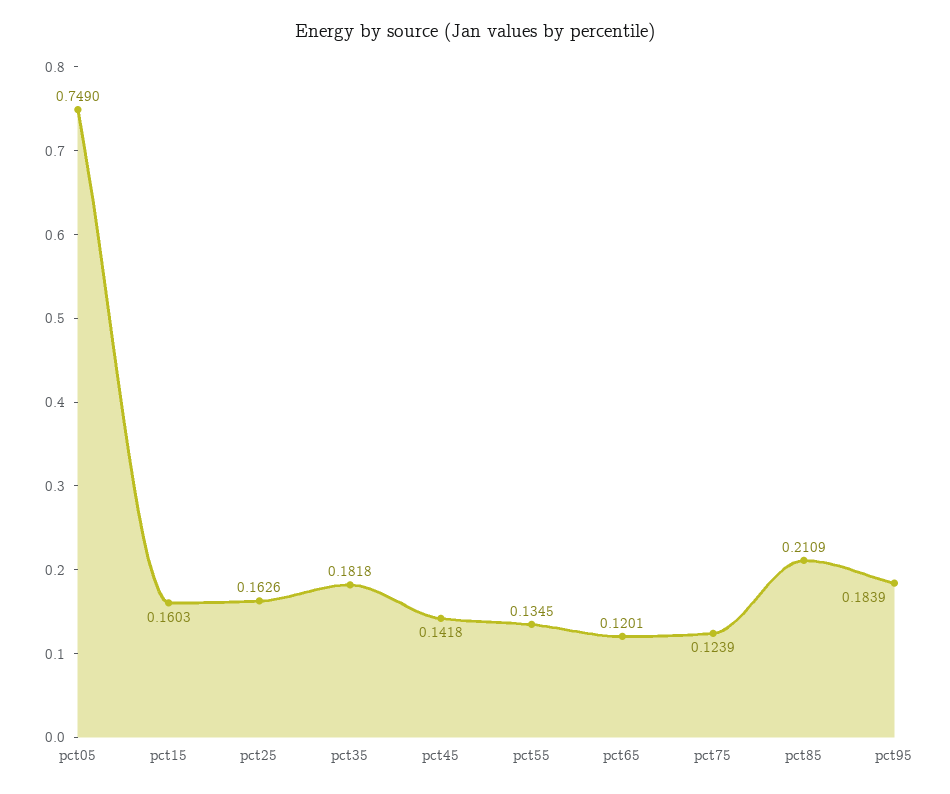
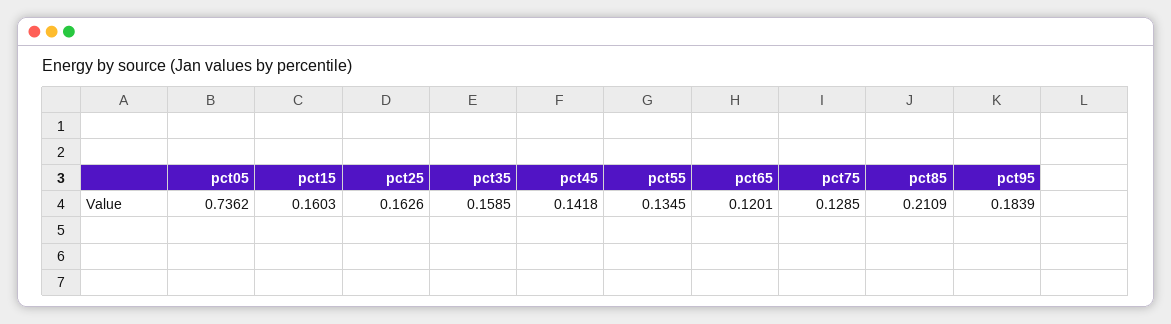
pct05: 0.749 -> 0.7362
pct35: 0.1818 -> 0.1585
pct75: 0.1239 -> 0.1285

